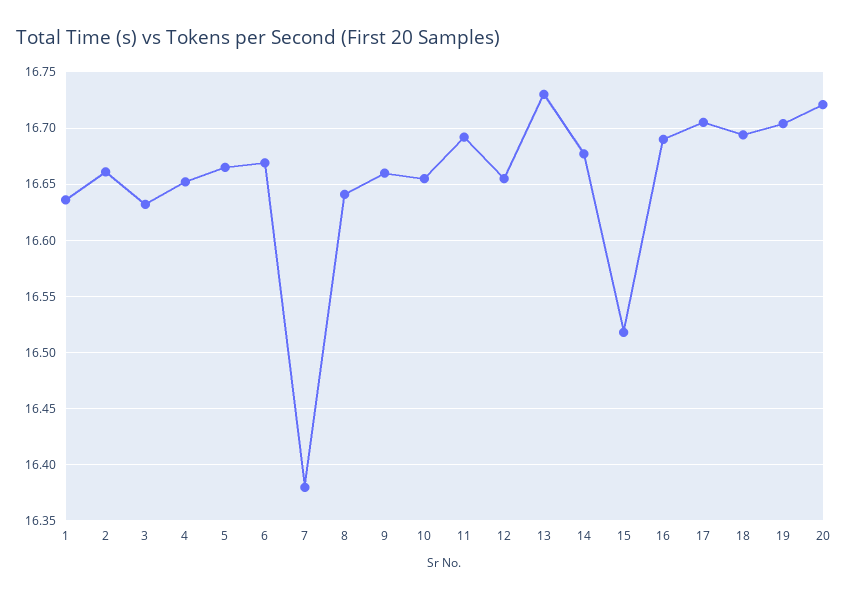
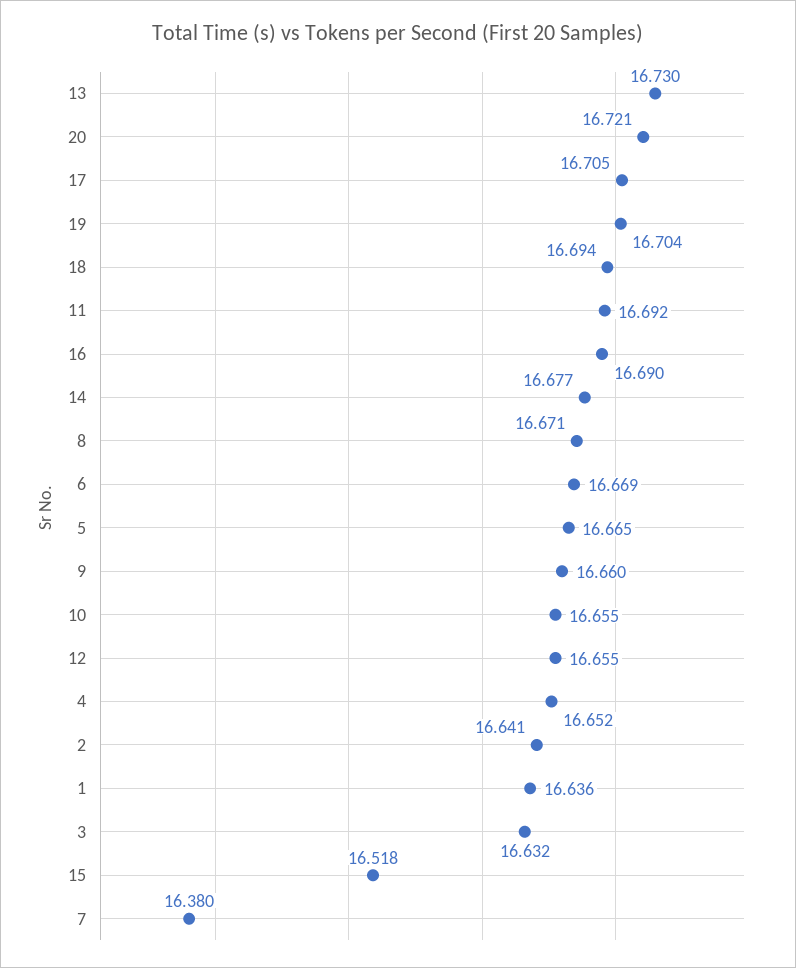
2: 16.66 -> 16.641
8: 16.64 -> 16.671

